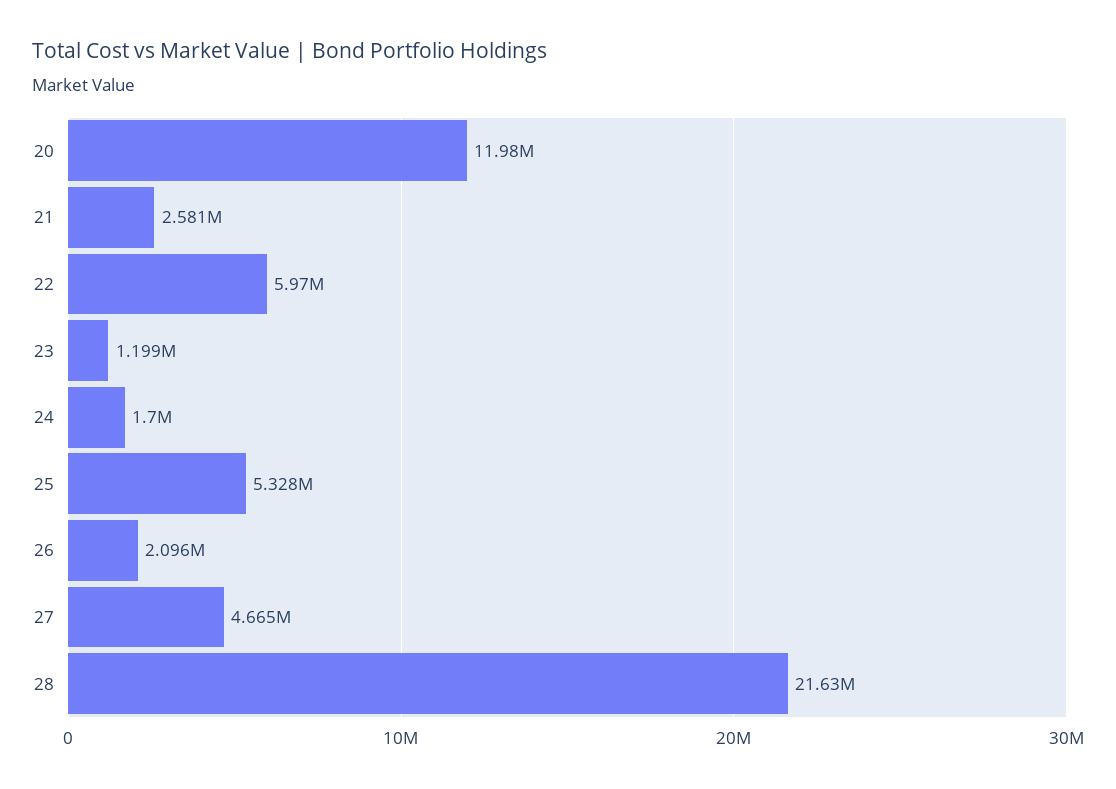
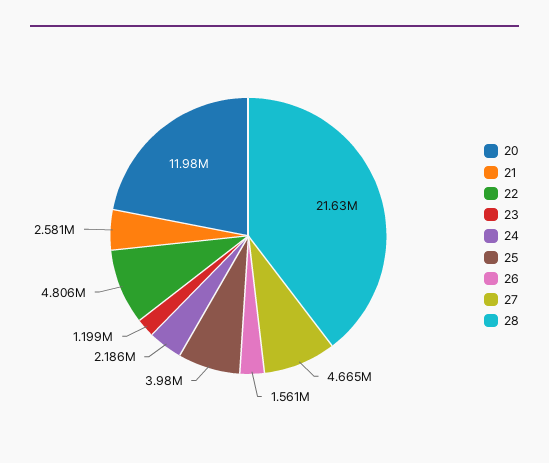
22: 5970000 -> 4806000
24: 1700000 -> 2186000
25: 5328000 -> 3980000
26: 2096000 -> 1561000

